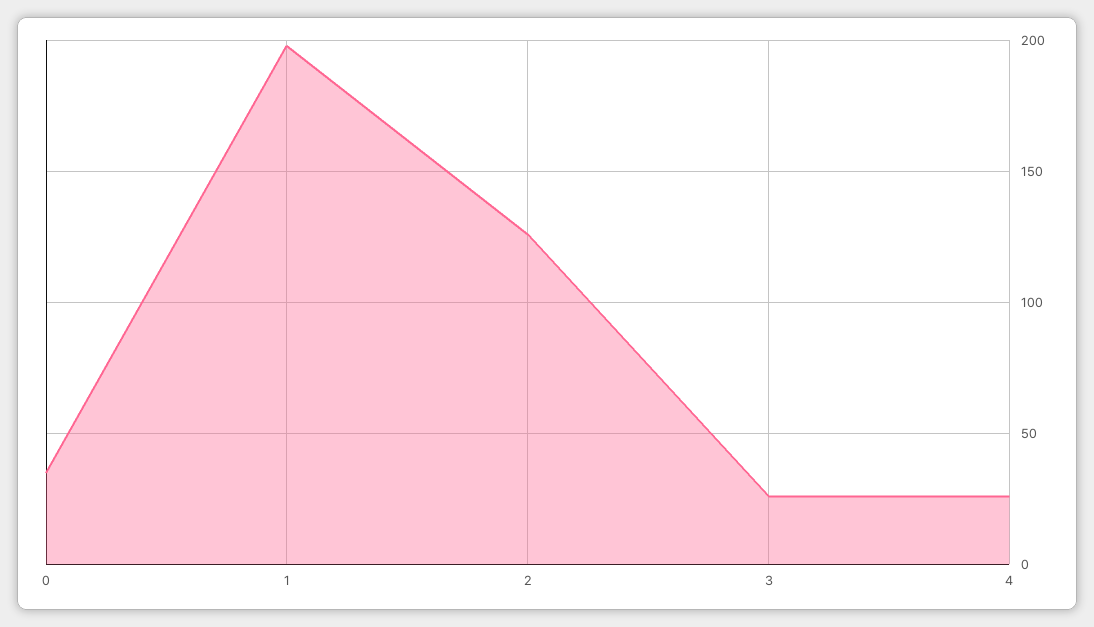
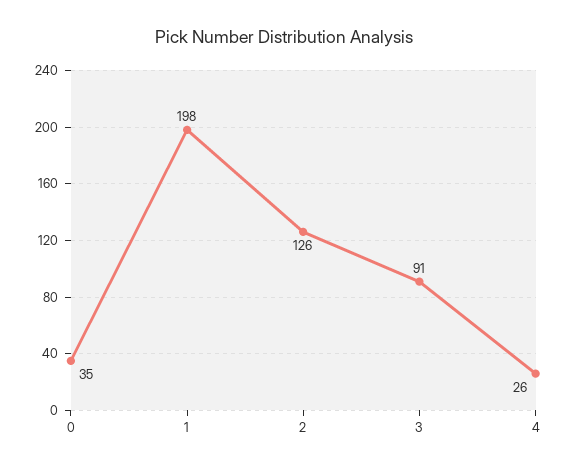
3: 25 -> 91

